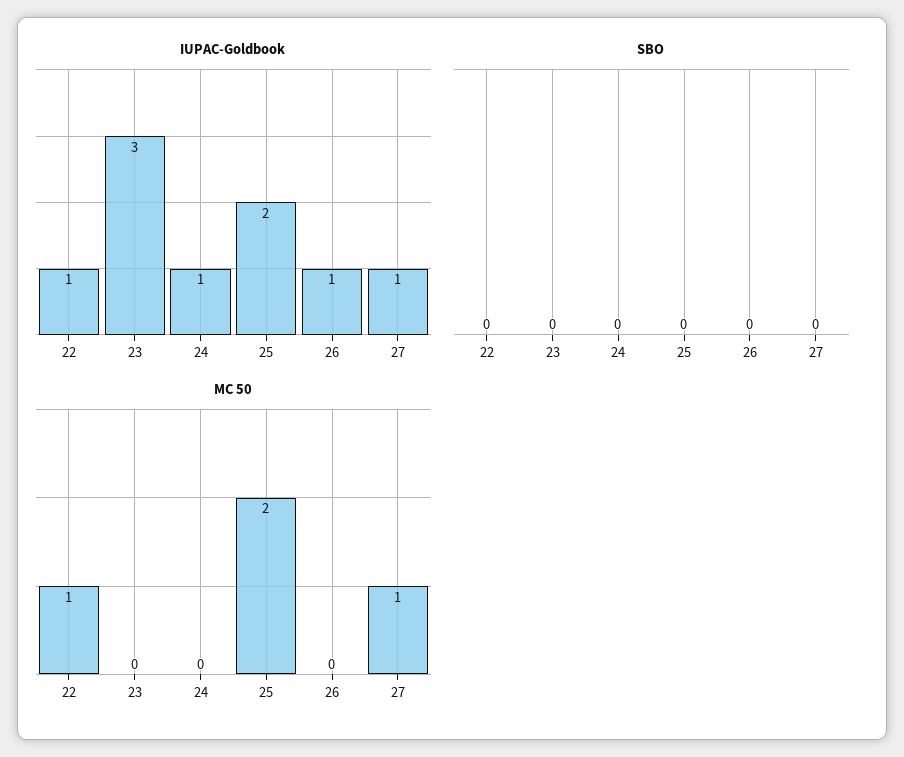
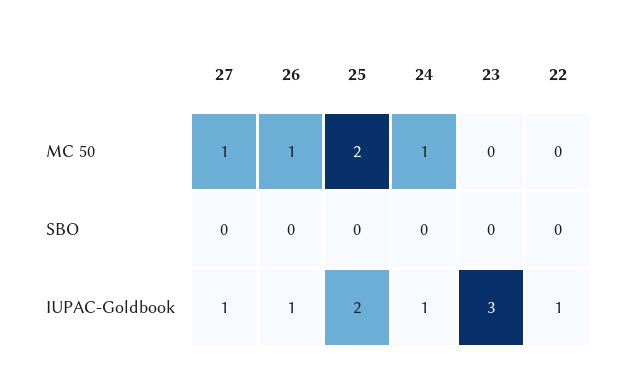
MC 50, 22: 1 -> 0
MC 50, 24: 0 -> 1
MC 50, 26: 0 -> 1

